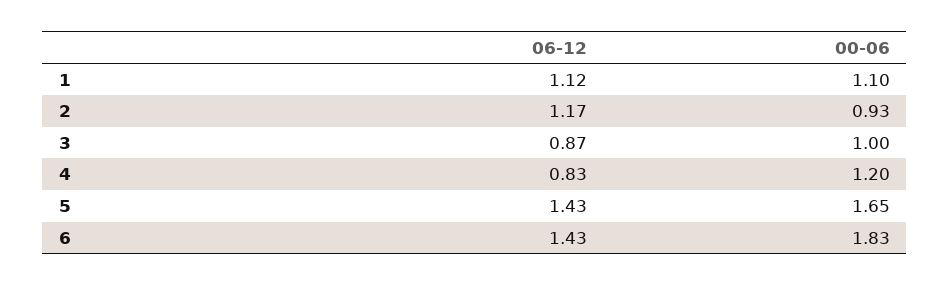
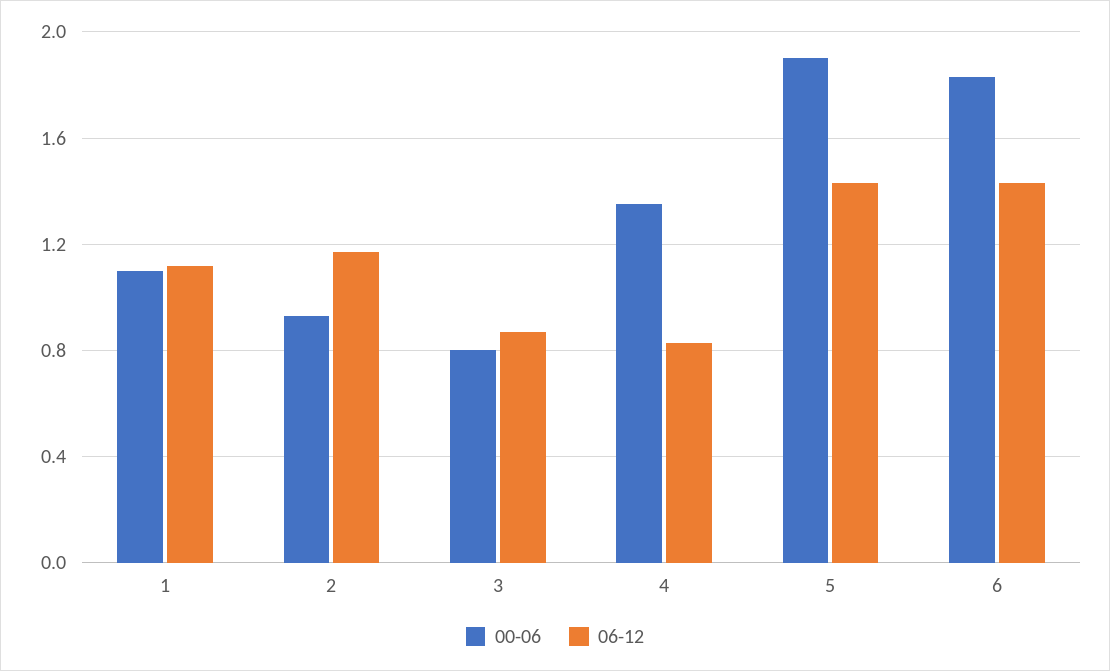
00-06, 3: 1 -> 0.8
00-06, 4: 1.2 -> 1.35
00-06, 5: 1.65 -> 1.9

